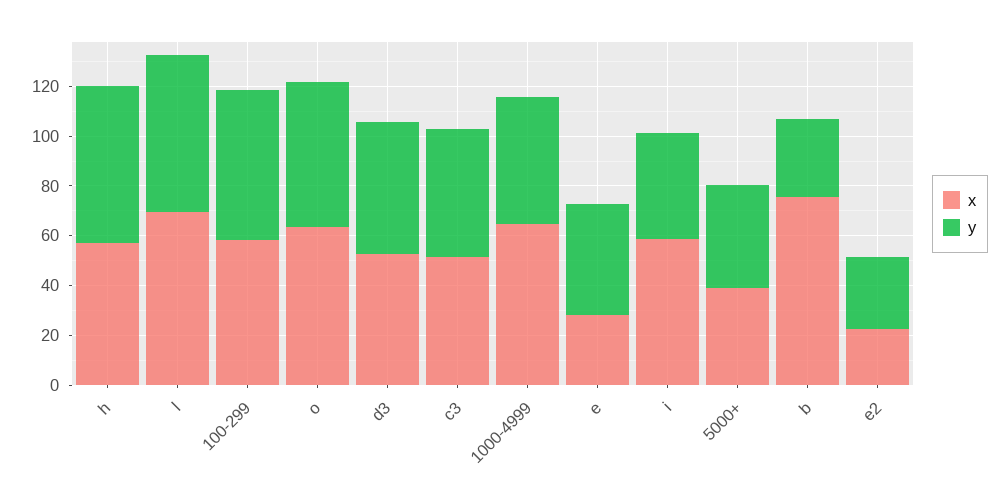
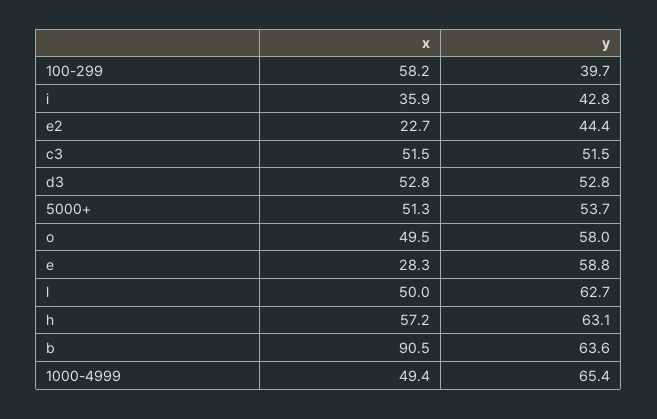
x, l: 70 -> 50
y, 100-299: 60 -> 39.7
x, o: 65 -> 49.5
x, 1000-4999: 65 -> 49.4
y, 1000-4999: 50 -> 65.4
y, e: 45 -> 58.8
x, i: 60 -> 35.9
x, 5000+: 40 -> 51.3
y, 5000+: 40 -> 53.7
x, b: 75 -> 90.5
y, b: 30 -> 63.6
y, e2: 30 -> 44.4

